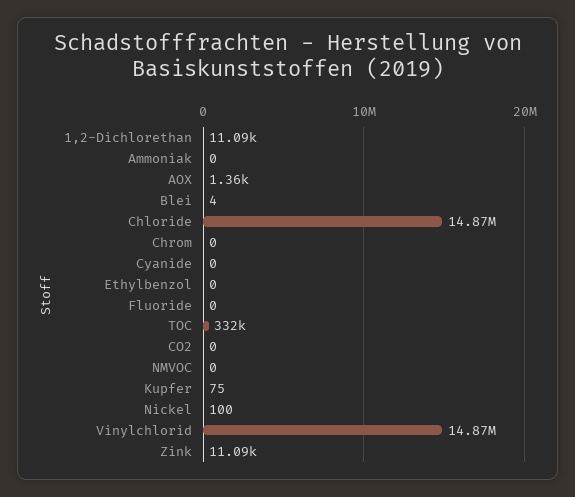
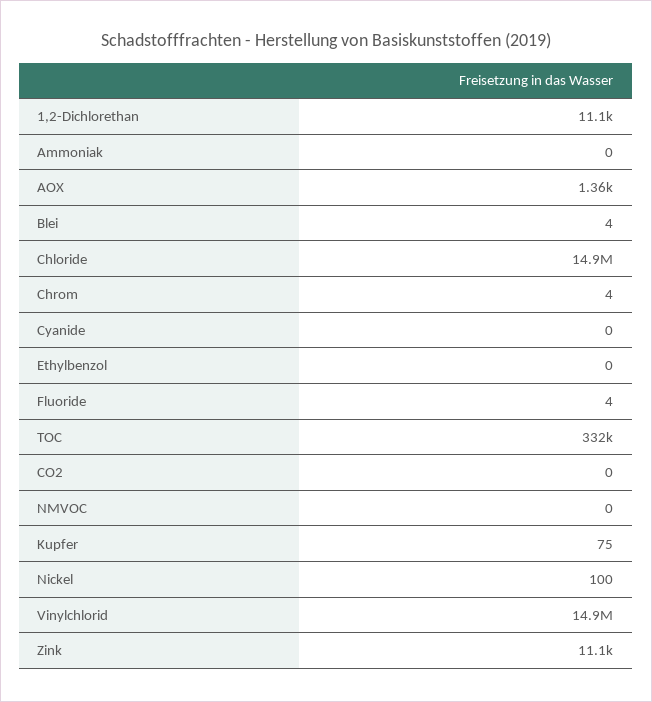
Chrom: 0 -> 4
Fluoride: 0 -> 4

